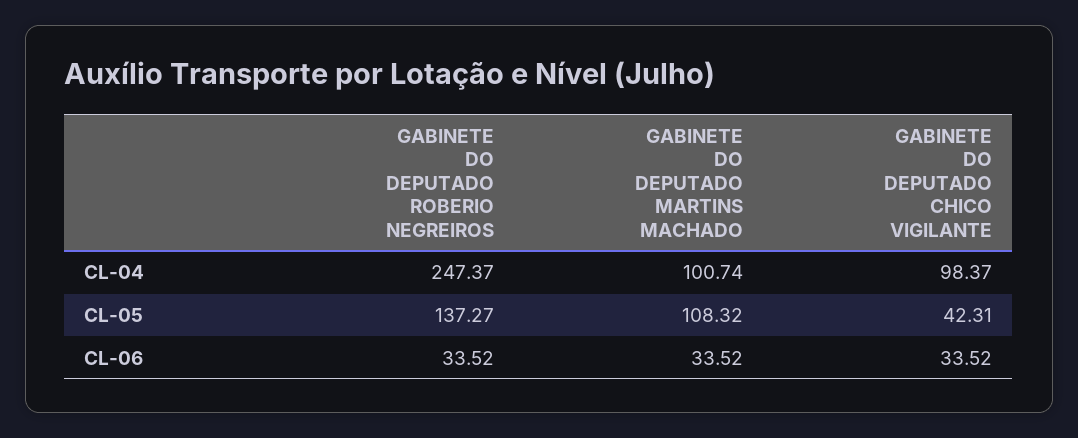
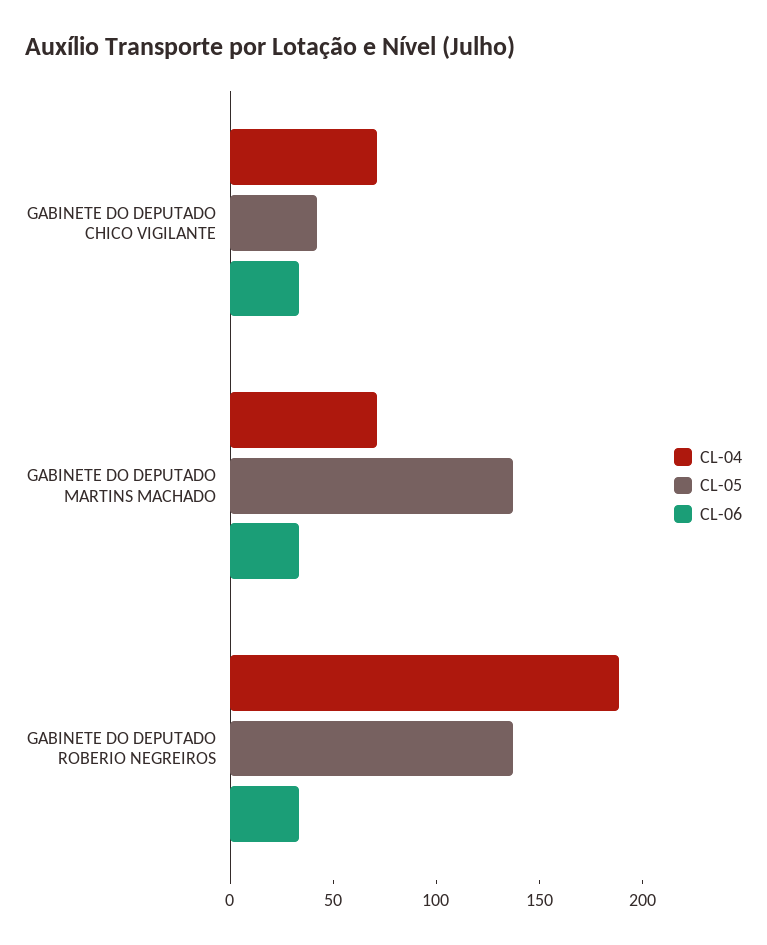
CL-04, GABINETE DO DEPUTADO ROBERIO NEGREIROS: 247.37 -> 190
CL-04, GABINETE DO DEPUTADO MARTINS MACHADO: 100.74 -> 70
CL-04, GABINETE DO DEPUTADO CHICO VIGILANTE: 98.37 -> 70
CL-05, GABINETE DO DEPUTADO MARTINS MACHADO: 108.32 -> 140

